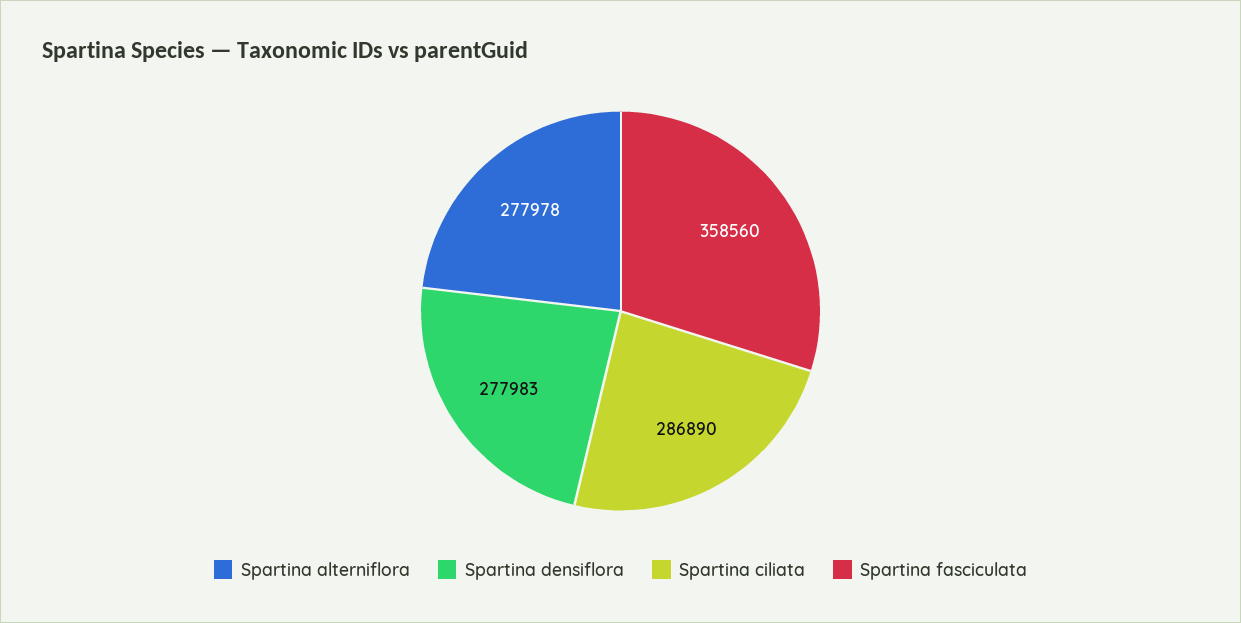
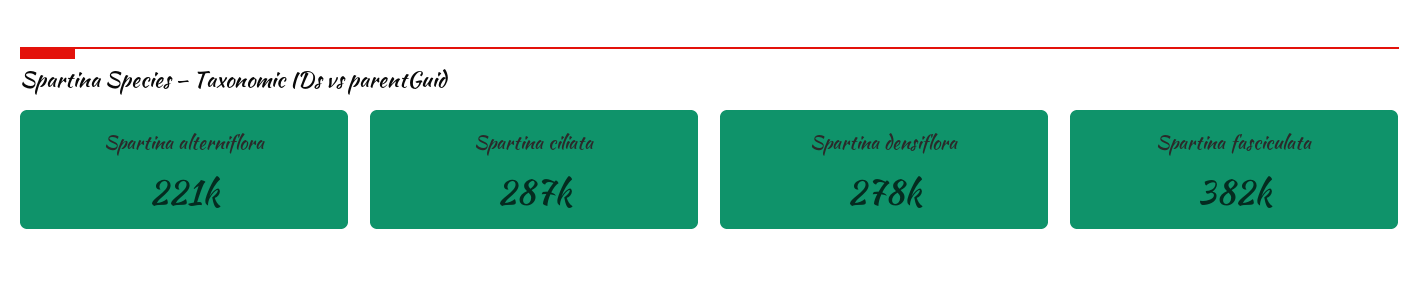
Spartina alterniflora: 277978 -> 221000
Spartina fasciculata: 358560 -> 382000

